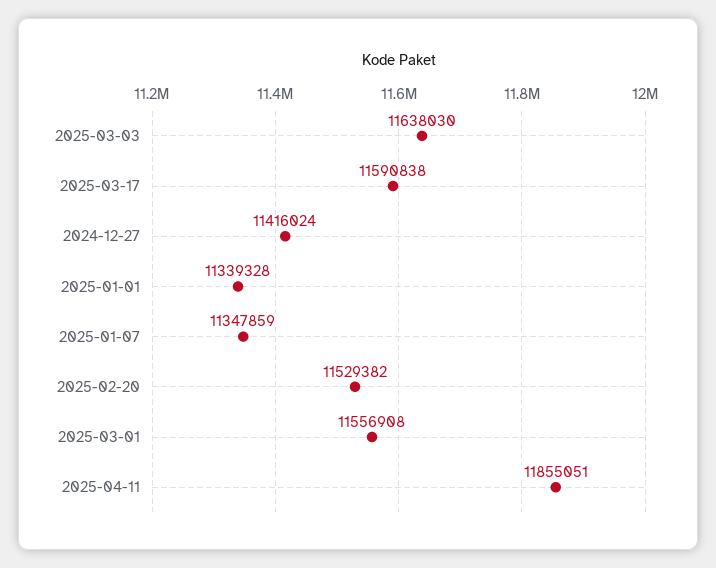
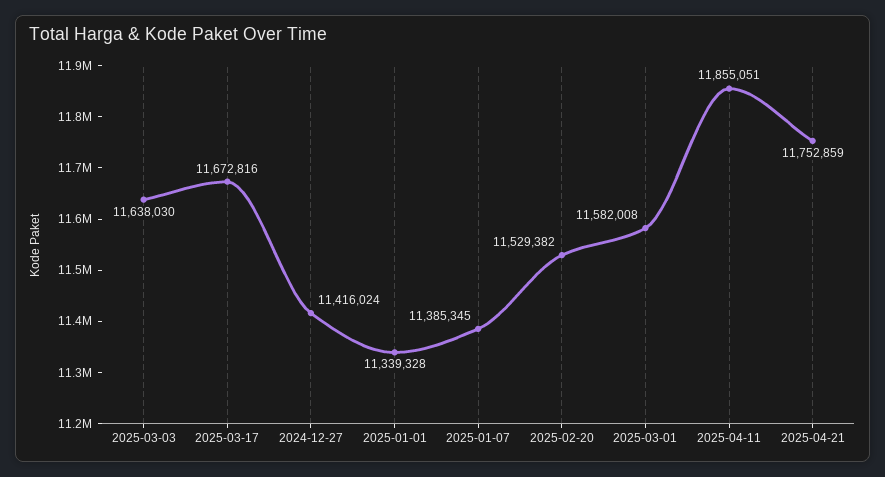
2025-03-17: 11590838 -> 11672816
2025-01-07: 11347859 -> 11385345
2025-03-01: 11556908 -> 11582008
2025-04-21: none -> 11752859

